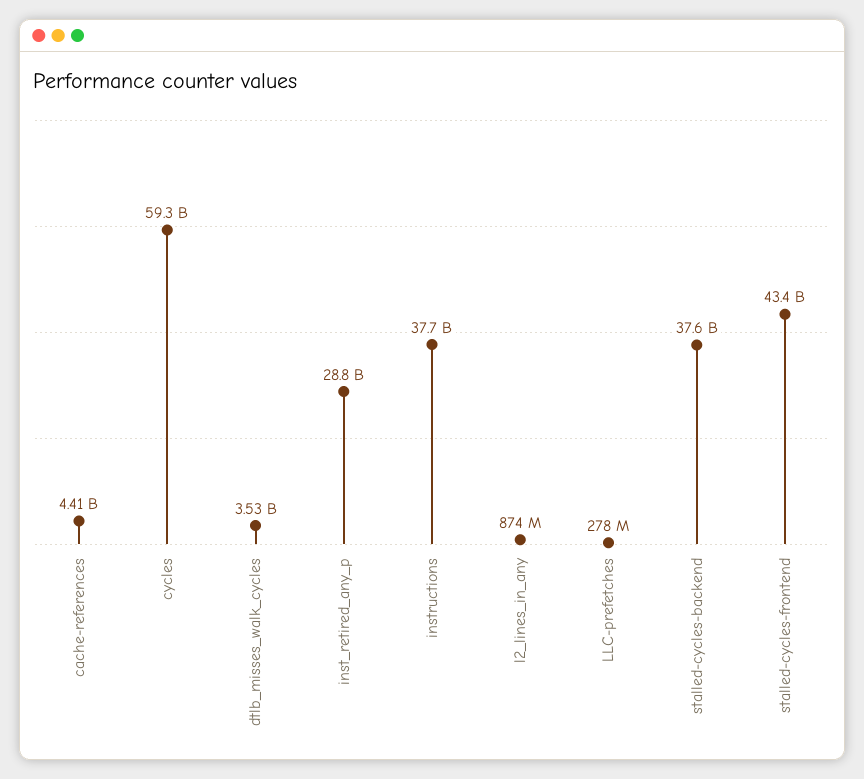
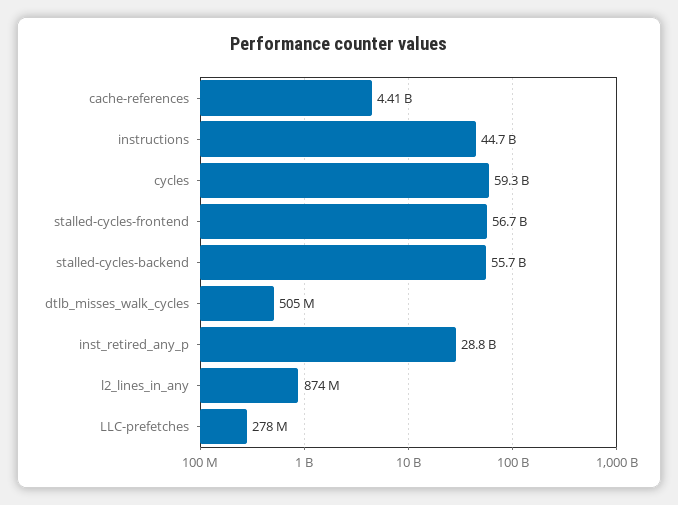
dtlb_misses_walk_cycles: 3530000000 -> 505000000
instructions: 37700000000 -> 44700000000
stalled-cycles-backend: 37600000000 -> 55700000000
stalled-cycles-frontend: 43400000000 -> 56700000000

